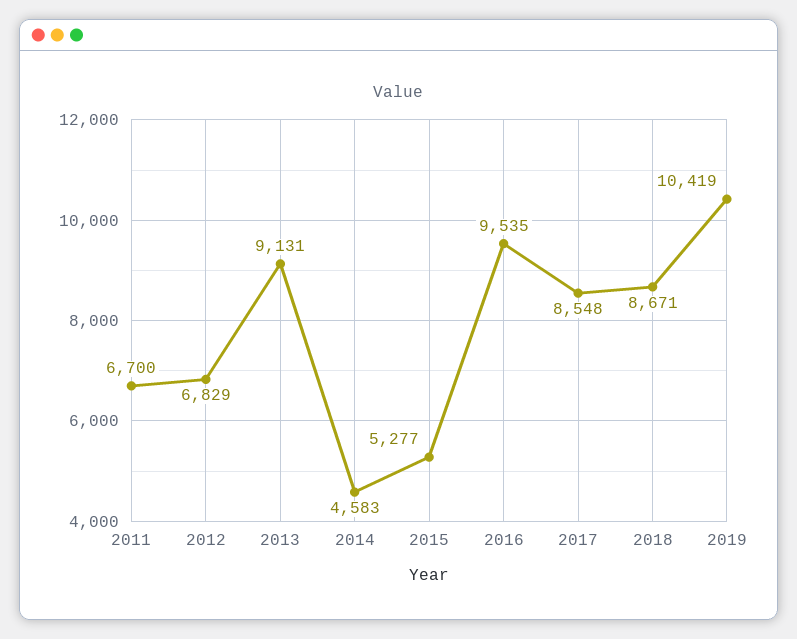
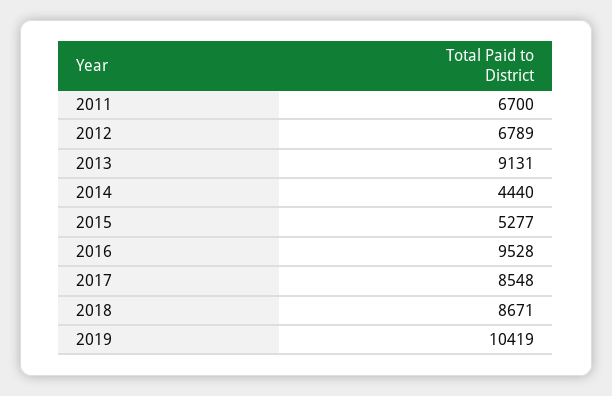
2012: 6829 -> 6789
2014: 4583 -> 4440
2016: 9535 -> 9528

